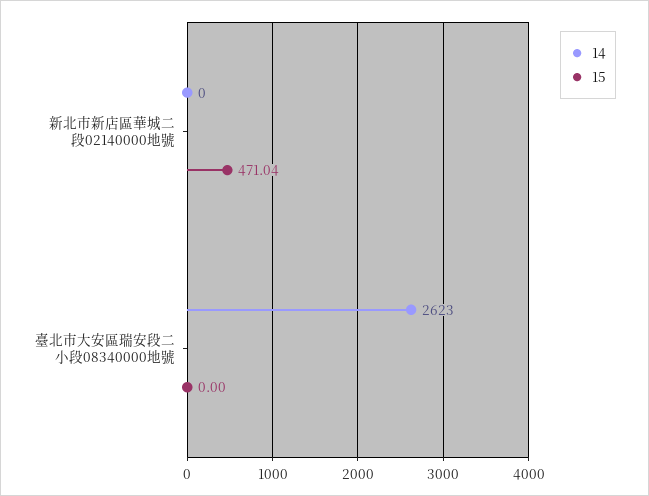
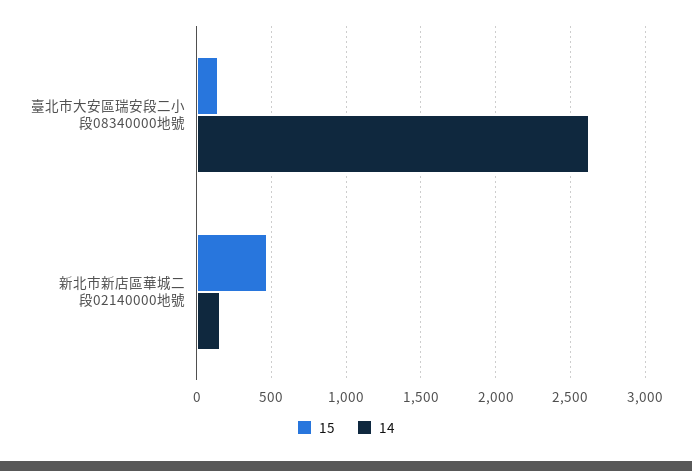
14, 新北市新店區華城二段02140000地號: 0 -> 150
15, 臺北市大安區瑞安段二小段08340000地號: 0 -> 150

